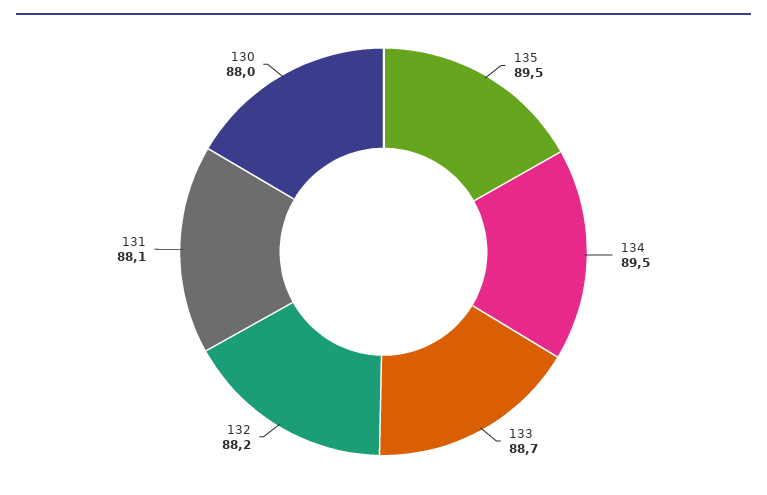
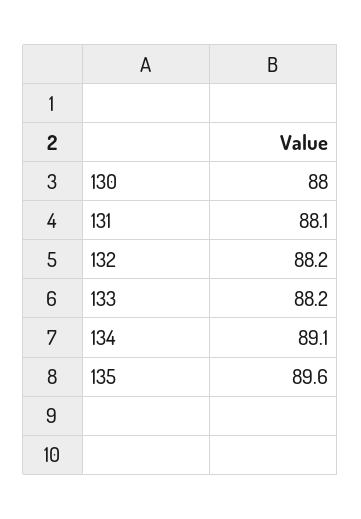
135: 89.5 -> 89.6
134: 89.5 -> 89.1
133: 88.7 -> 88.2

